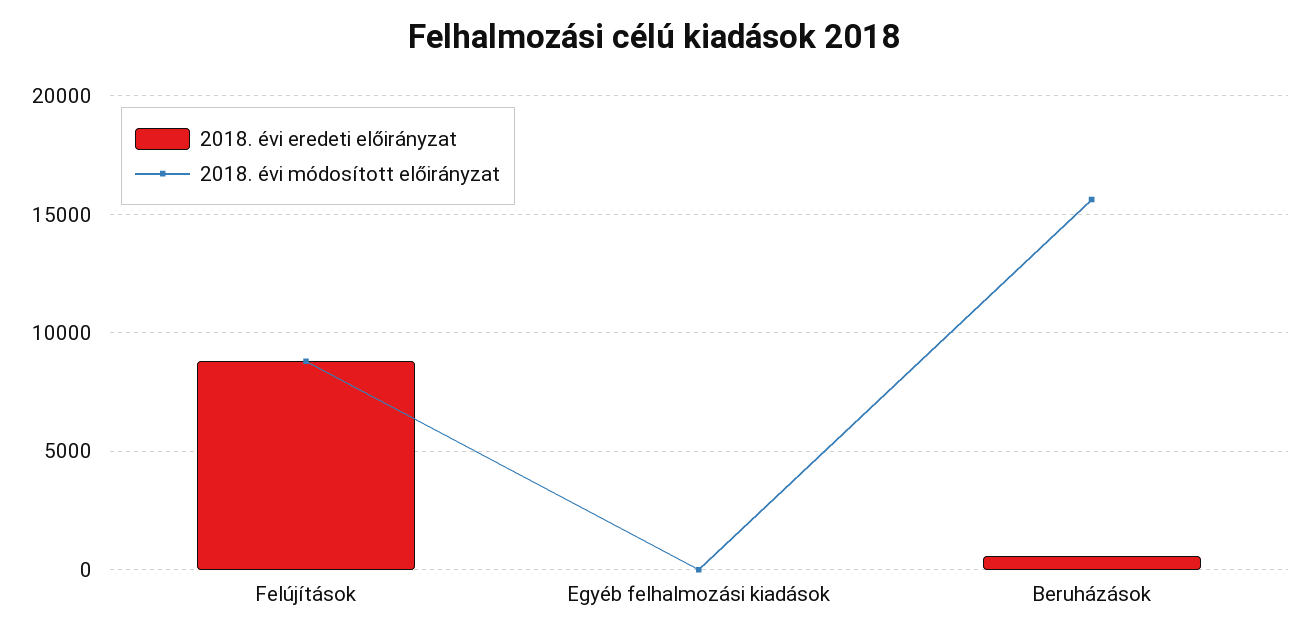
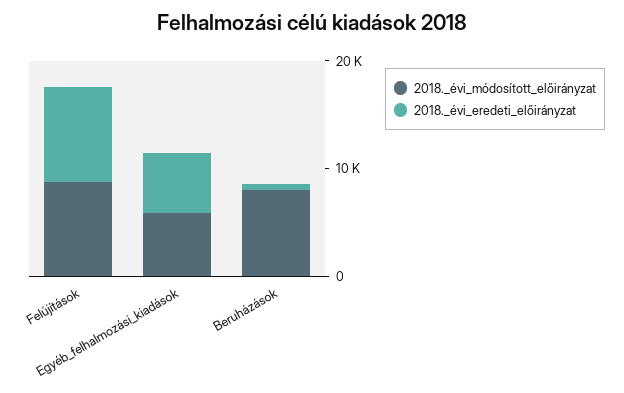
2018. évi eredeti előirányzat, Egyéb felhalmozási kiadások: 0 -> 6000
2018. évi módosított előirányzat, Egyéb felhalmozási kiadások: 0 -> 6000
2018. évi módosított előirányzat, Beruházások: 15500 -> 8000

